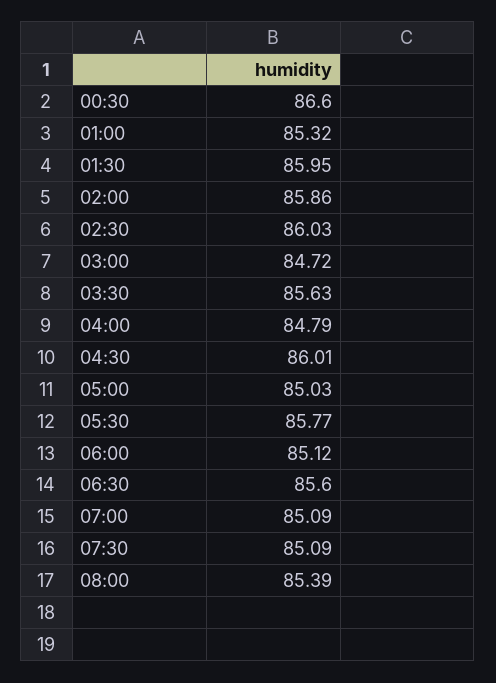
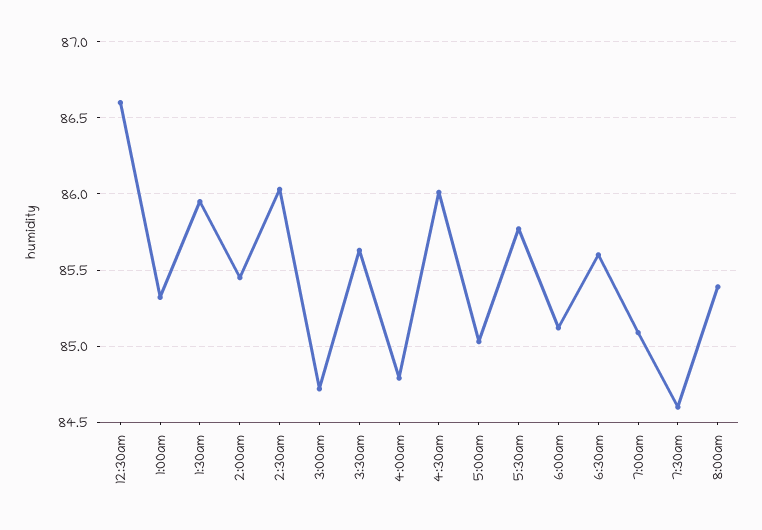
02:00: 85.86 -> 85.45
07:30: 85.09 -> 84.6

